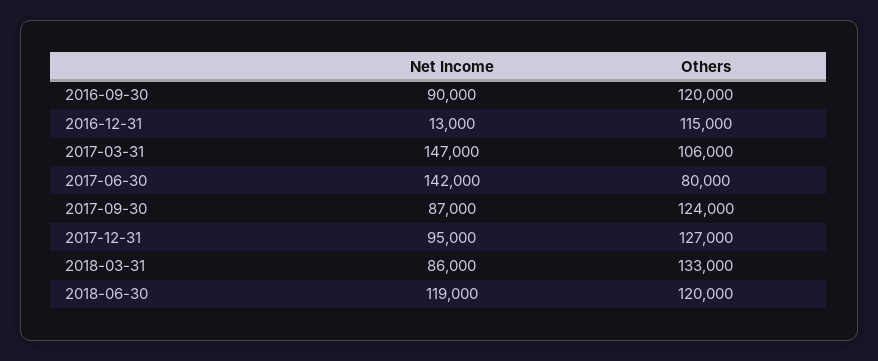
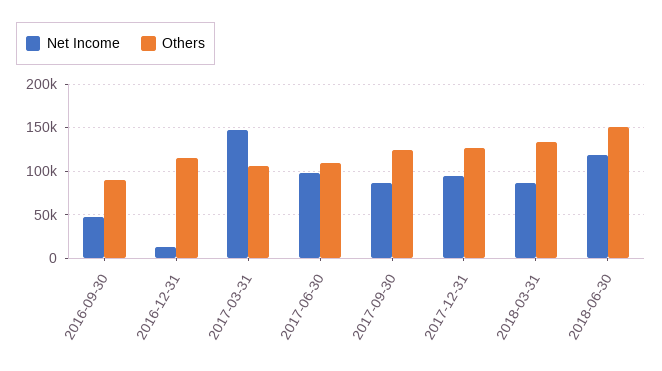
Net Income, 2016-09-30: 90000 -> 50000
Others, 2016-09-30: 120000 -> 90000
Net Income, 2017-06-30: 142000 -> 100000
Others, 2017-06-30: 80000 -> 110000
Others, 2018-06-30: 120000 -> 150000

